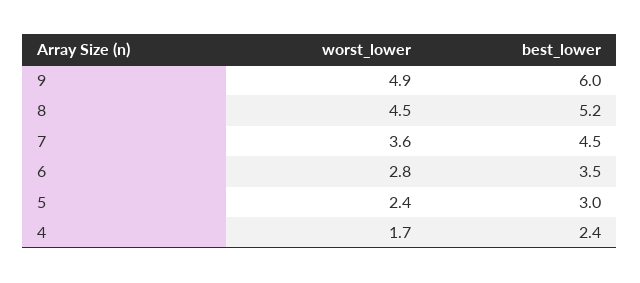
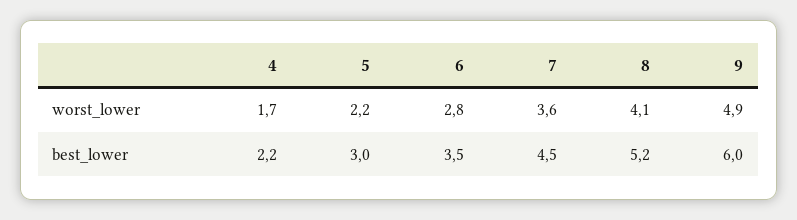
worst_lower, 8: 4.5 -> 4.1
worst_lower, 5: 2.4 -> 2.2
best_lower, 4: 2.4 -> 2.2

